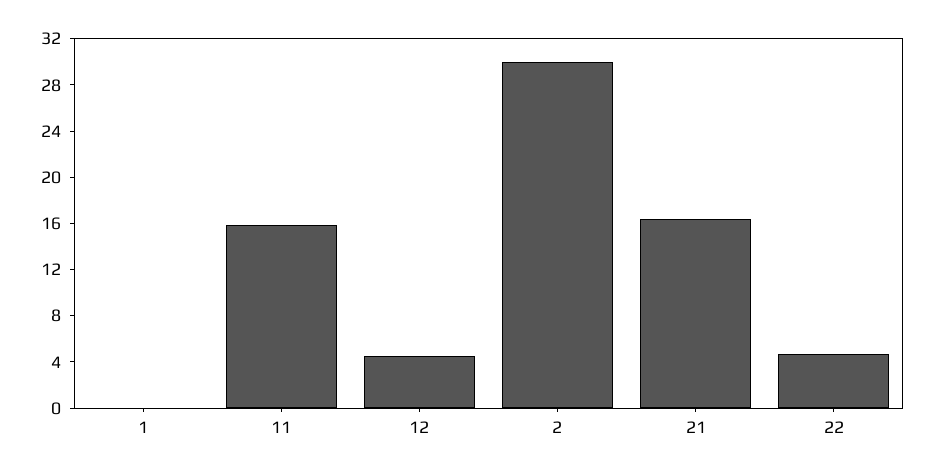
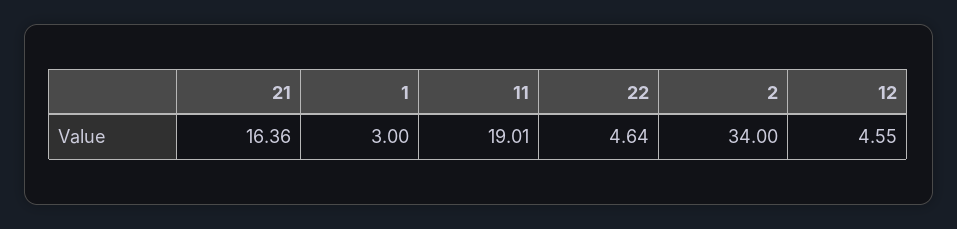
1: 0 -> 3
11: 16 -> 19.01
2: 30 -> 34

